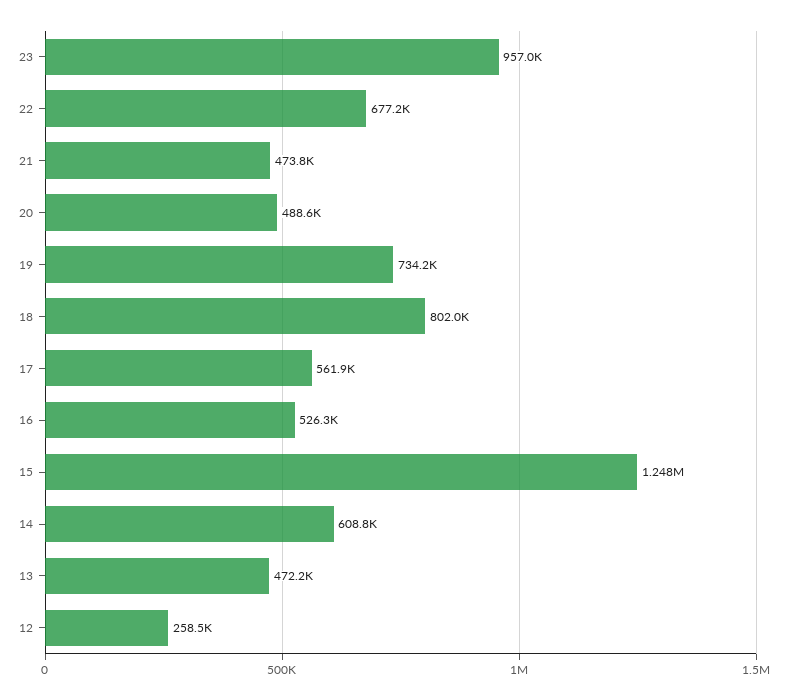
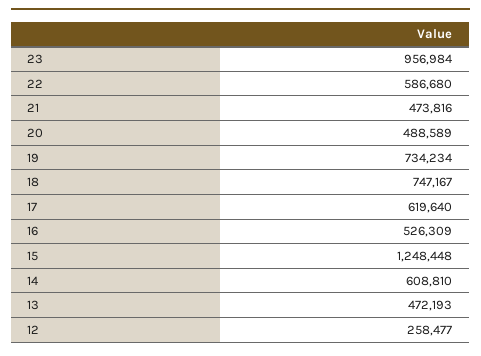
22: 677200 -> 586680
18: 802000 -> 747167
17: 561900 -> 619640

